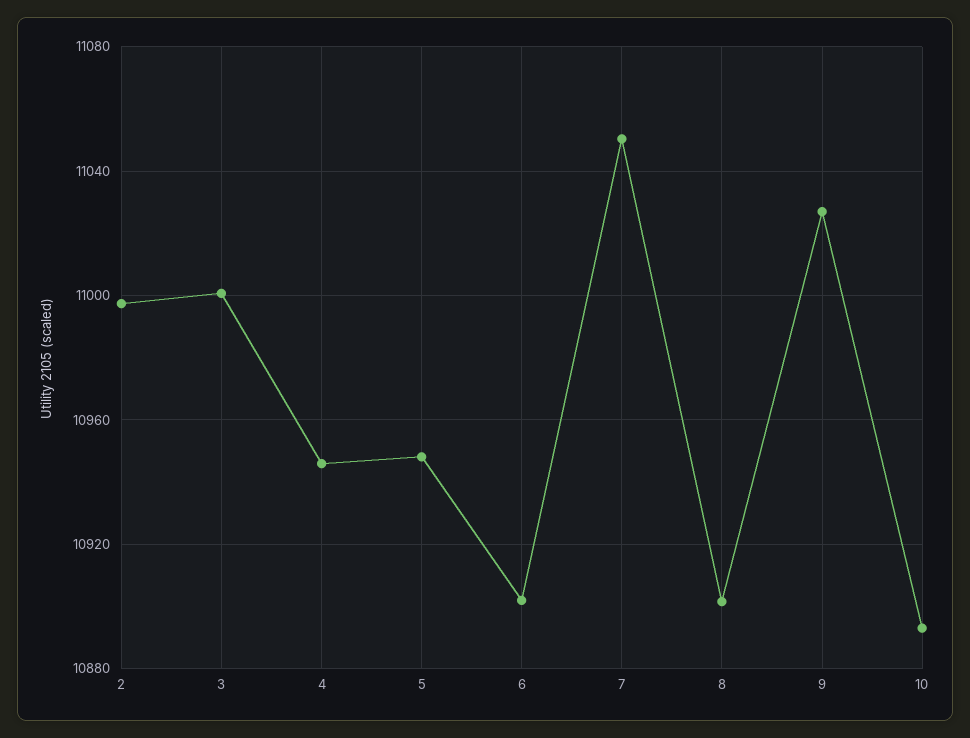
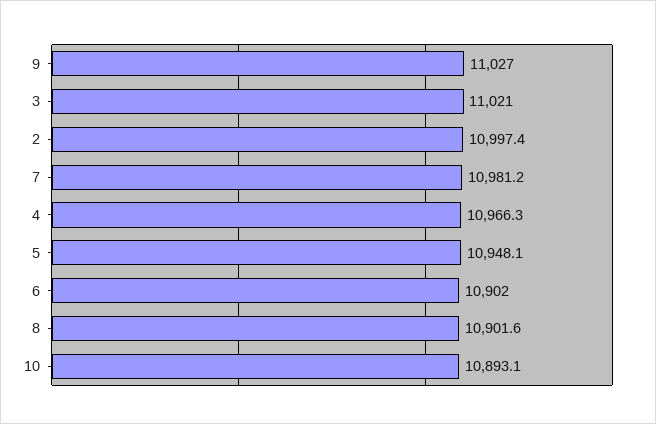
3: 11000 -> 11021
4: 10945 -> 10966.3
7: 11050 -> 10981.2

